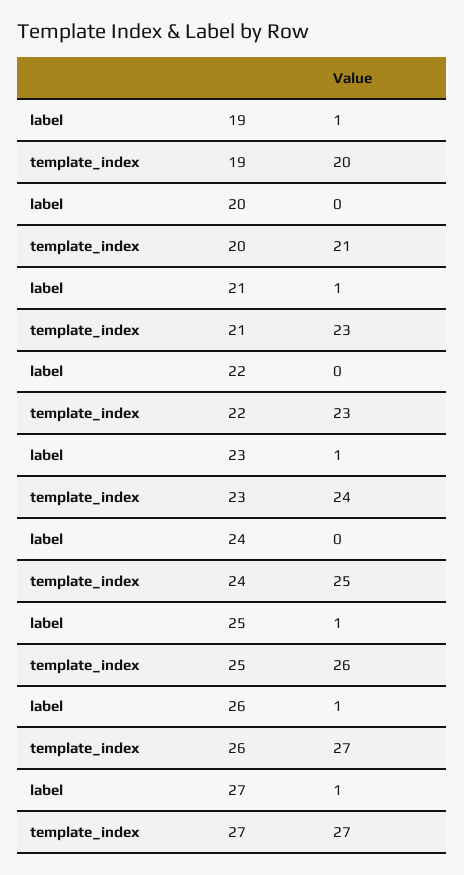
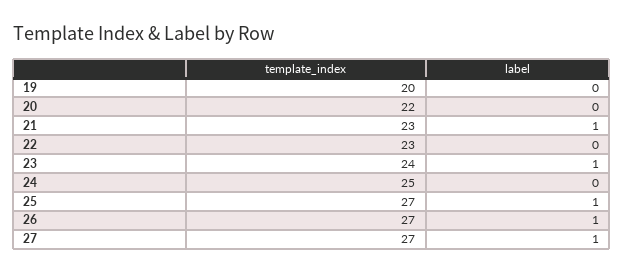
label, 19: 1 -> 0
template_index, 20: 21 -> 22
template_index, 25: 26 -> 27

